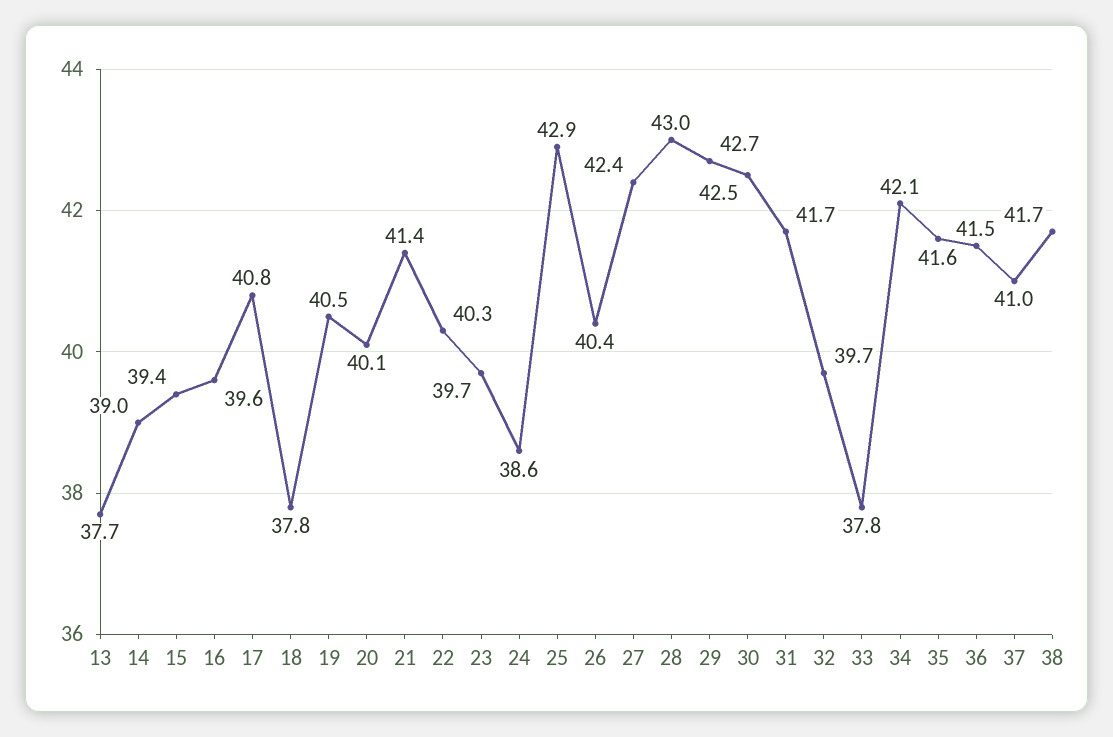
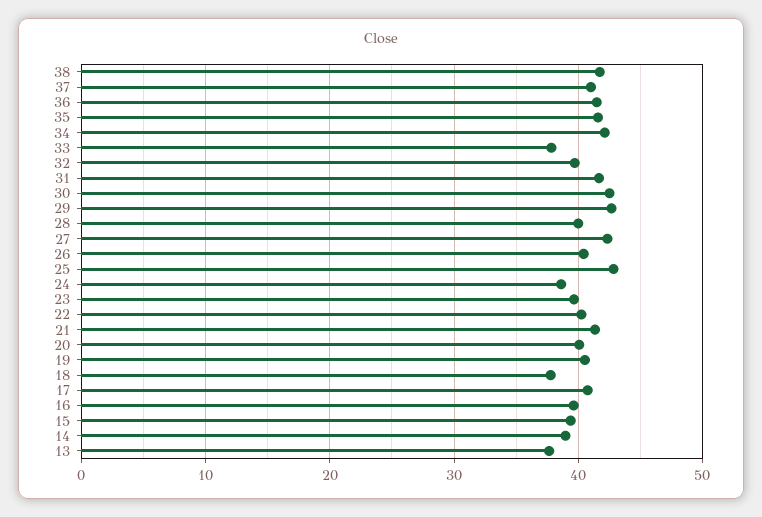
28: 43 -> 40

